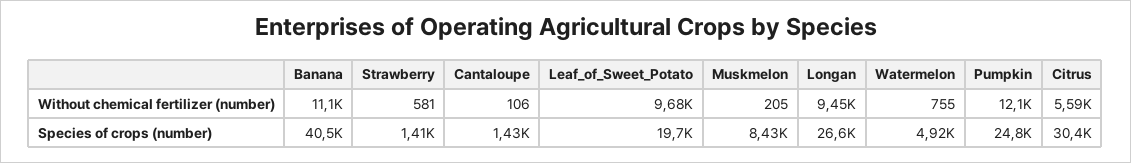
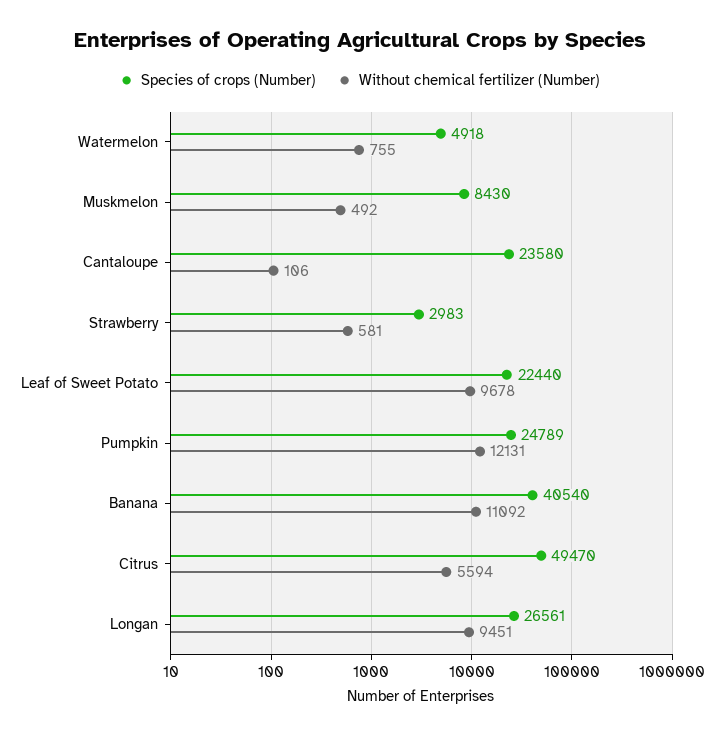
Without chemical fertilizer (number), Muskmelon: 205 -> 492
Species of crops (number), Strawberry: 1410 -> 2983
Species of crops (number), Cantaloupe: 1430 -> 23580
Species of crops (number), Leaf_of_Sweet_Potato: 19700 -> 22440
Species of crops (number), Citrus: 30400 -> 49470

